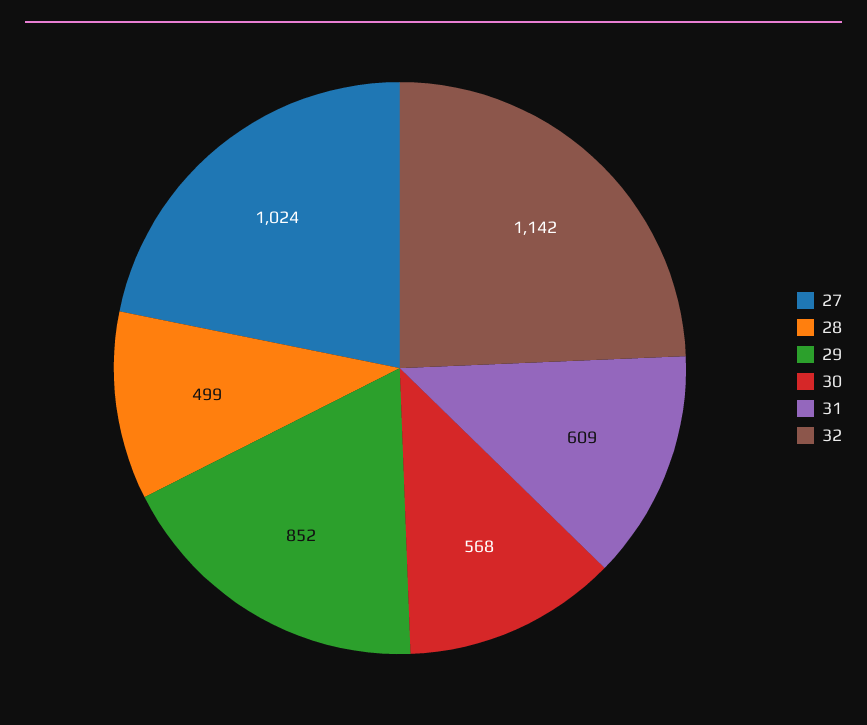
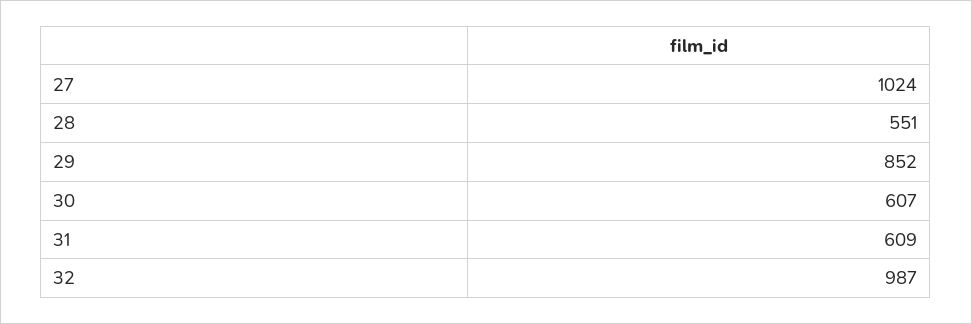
28: 499 -> 551
30: 568 -> 607
32: 1142 -> 987

